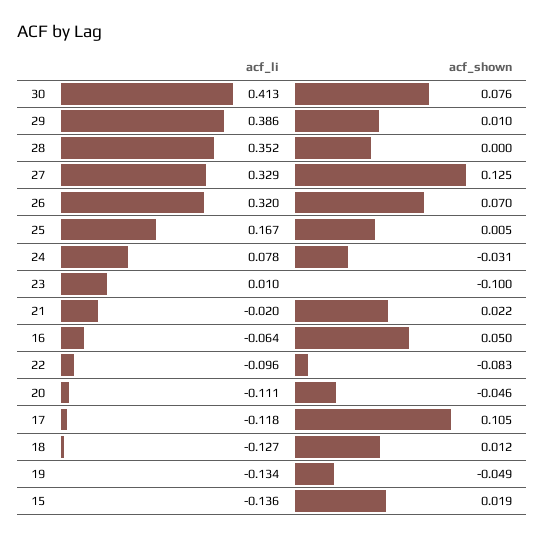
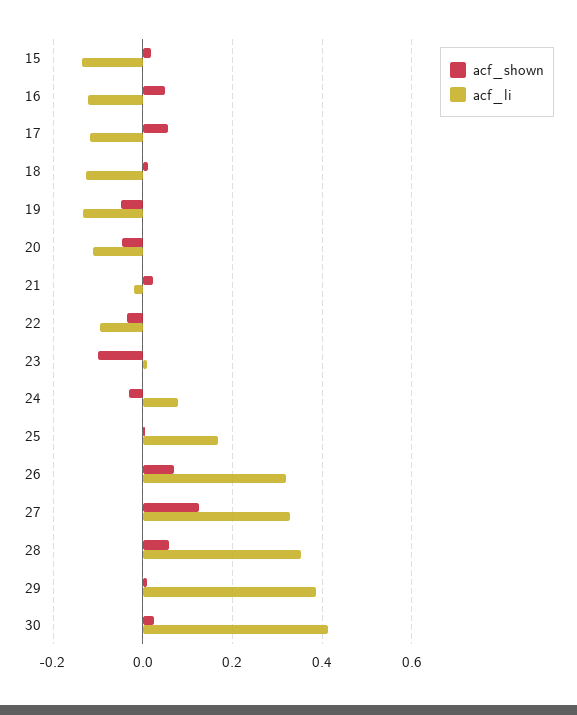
acf_shown, 30: 0.076 -> 0.02
acf_shown, 28: 0 -> 0.06
acf_li, 16: -0.064 -> -0.12
acf_shown, 22: -0.083 -> -0.04
acf_shown, 17: 0.105 -> 0.06

